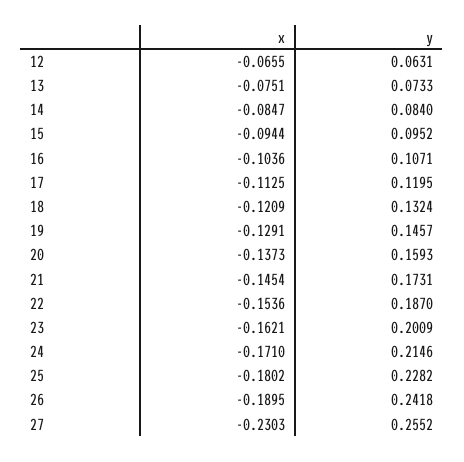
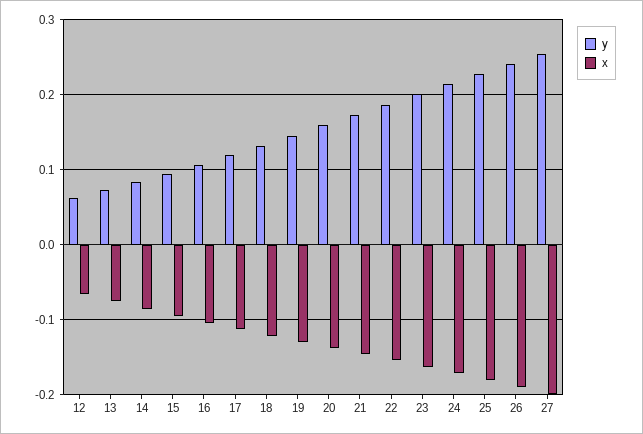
x, 27: -0.2303 -> -0.2

